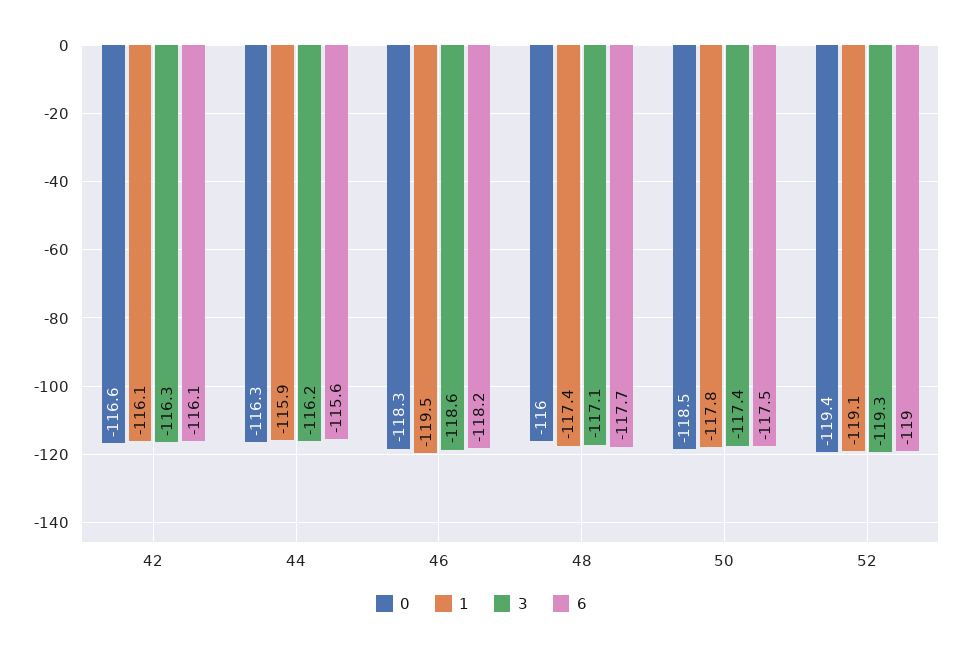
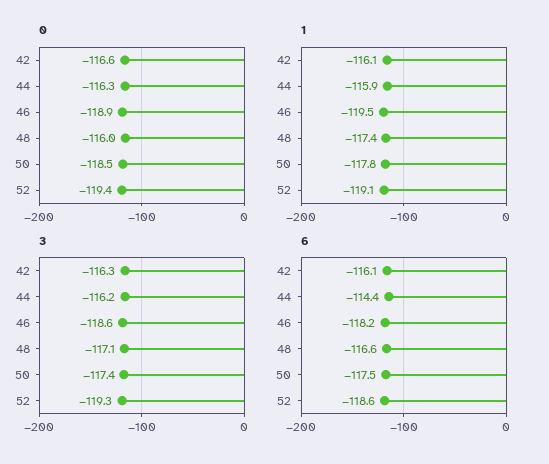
6, 44: -115.6 -> -114.4
0, 46: -118.3 -> -118.9
6, 48: -117.7 -> -116.6
6, 52: -119 -> -118.6

